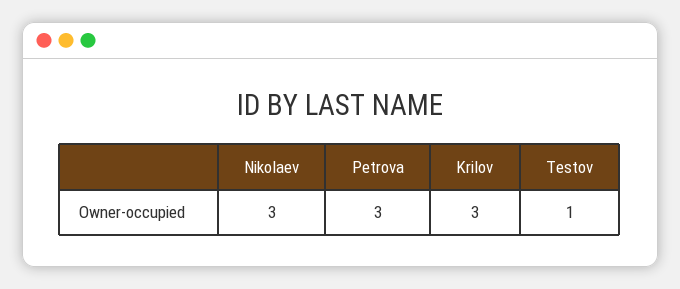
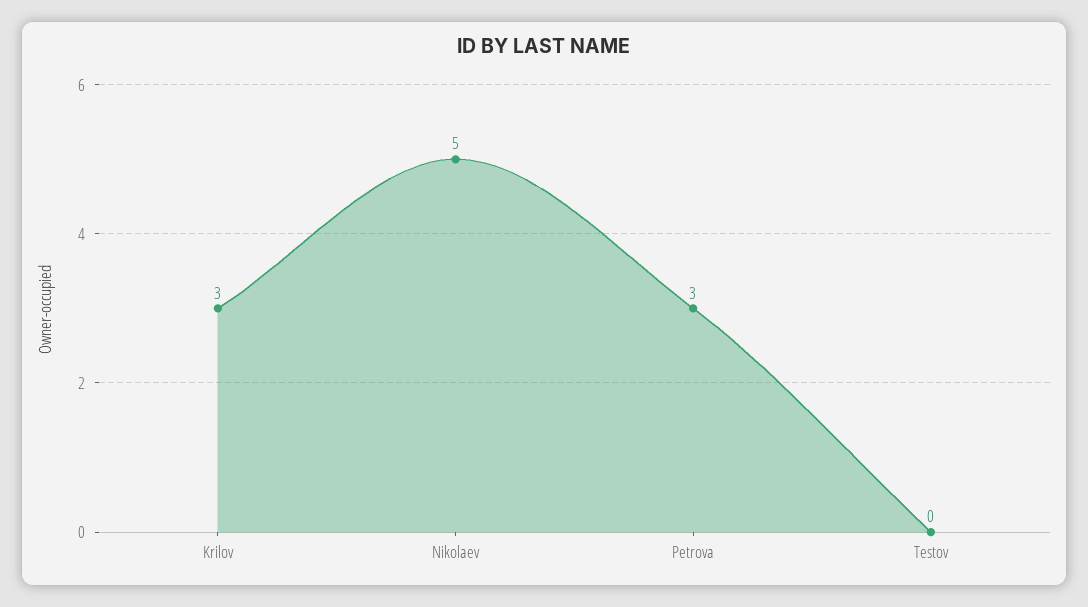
Nikolaev: 3 -> 5
Testov: 1 -> 0

